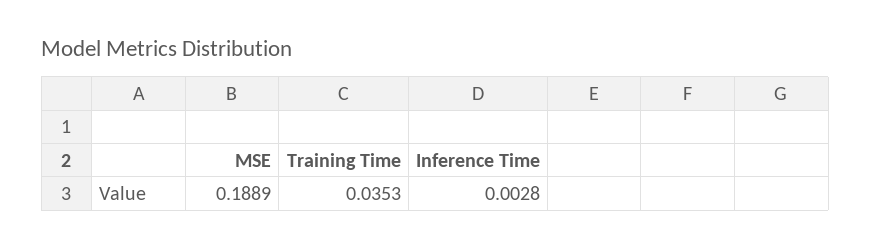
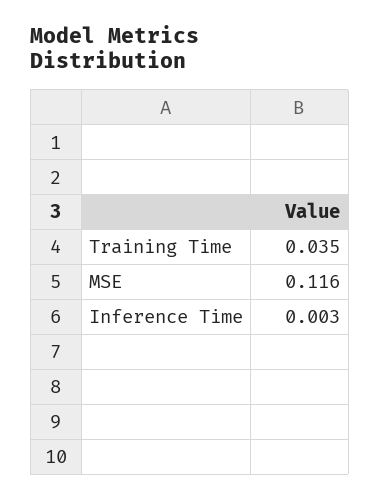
MSE: 0.1889 -> 0.116

